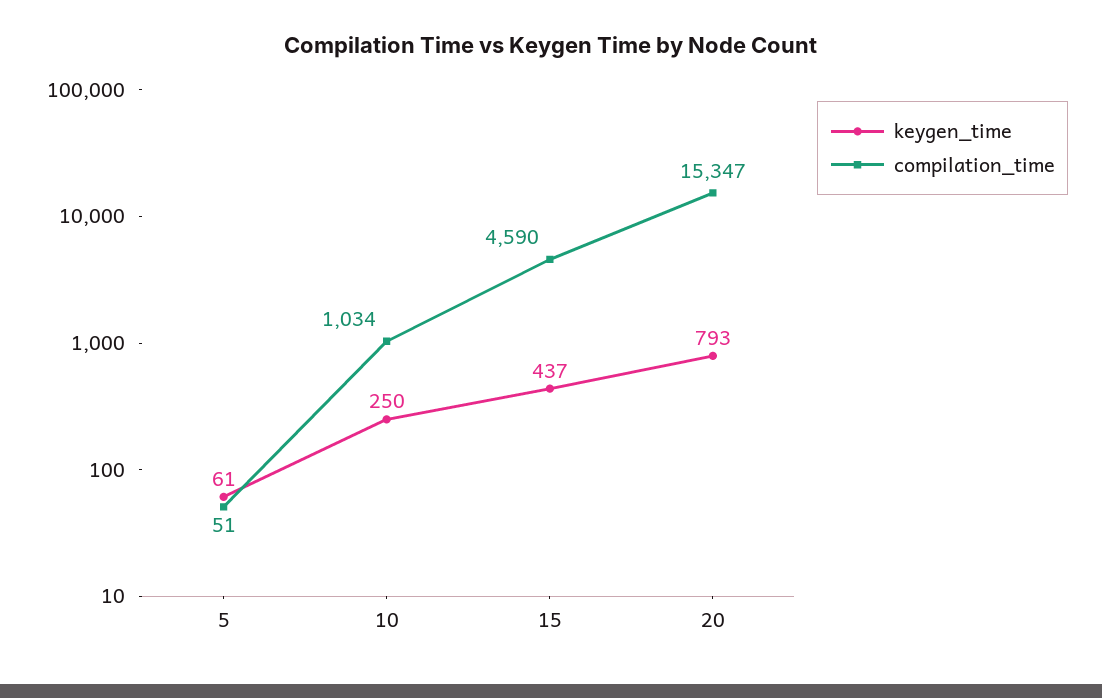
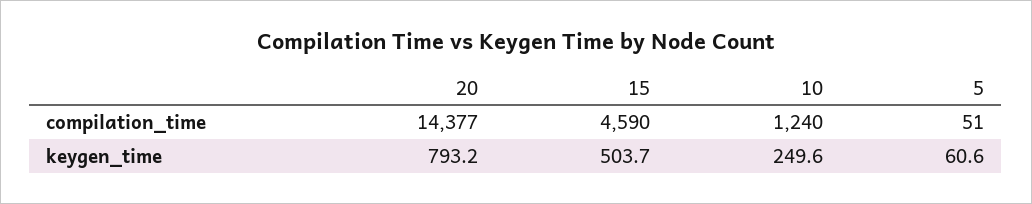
compilation_time, 10: 1034 -> 1240
keygen_time, 15: 437 -> 503.7
compilation_time, 20: 15347 -> 14377

